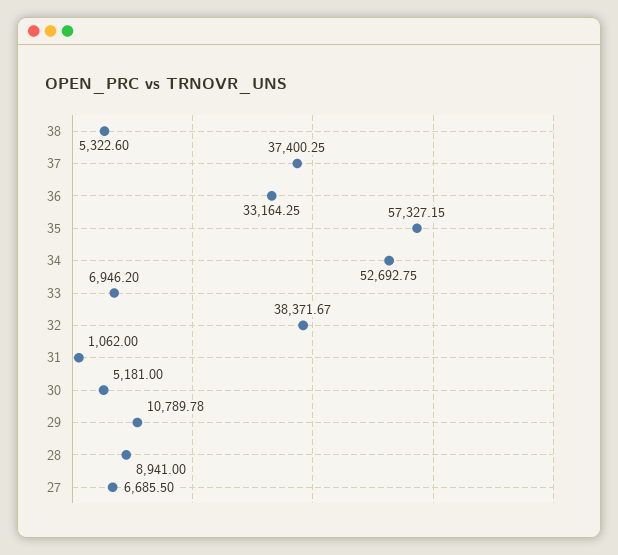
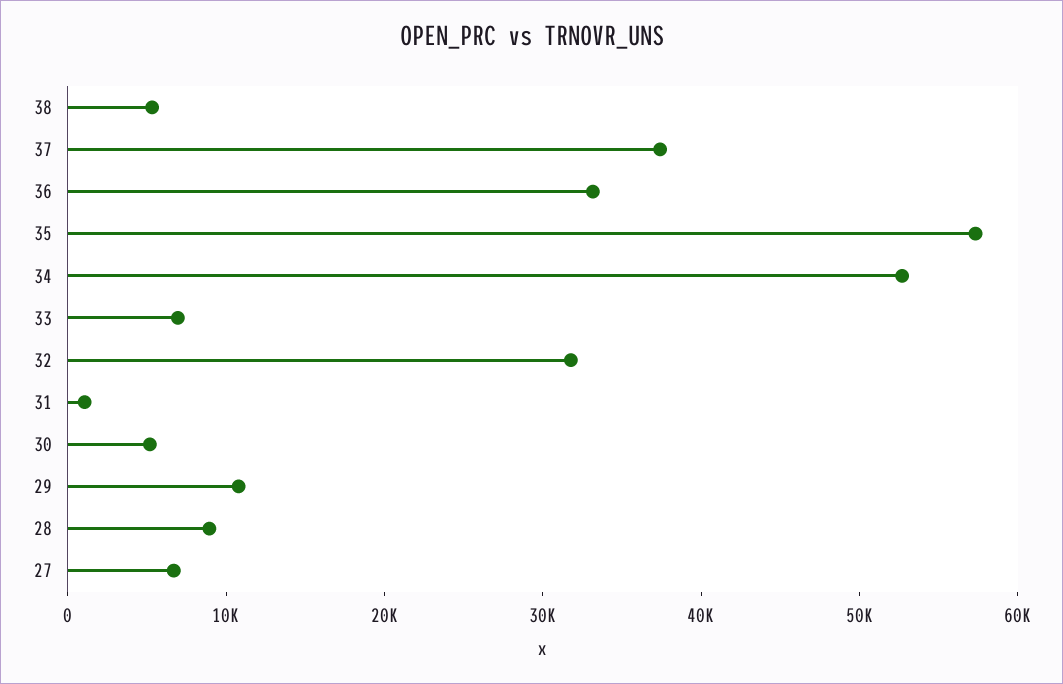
32: 38371.67 -> 32000

